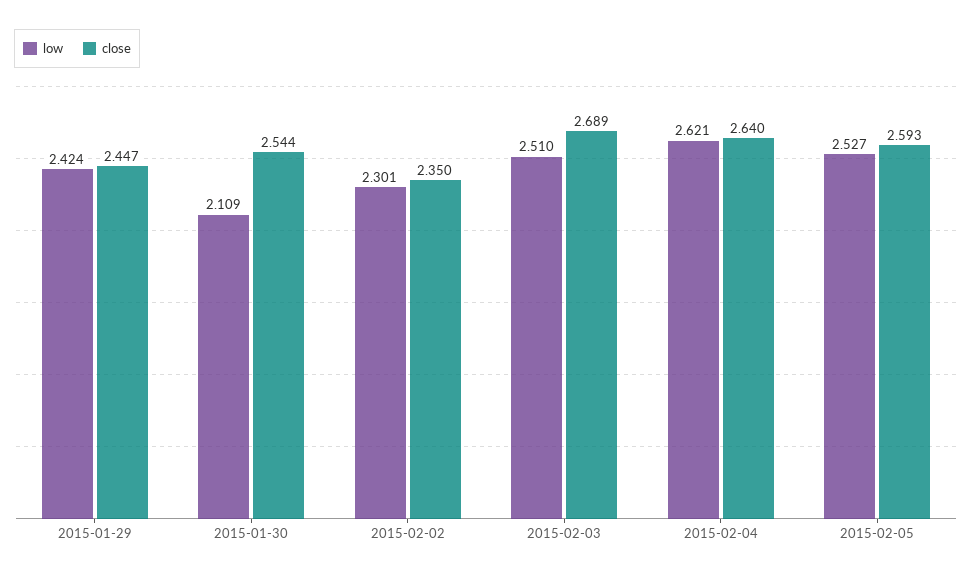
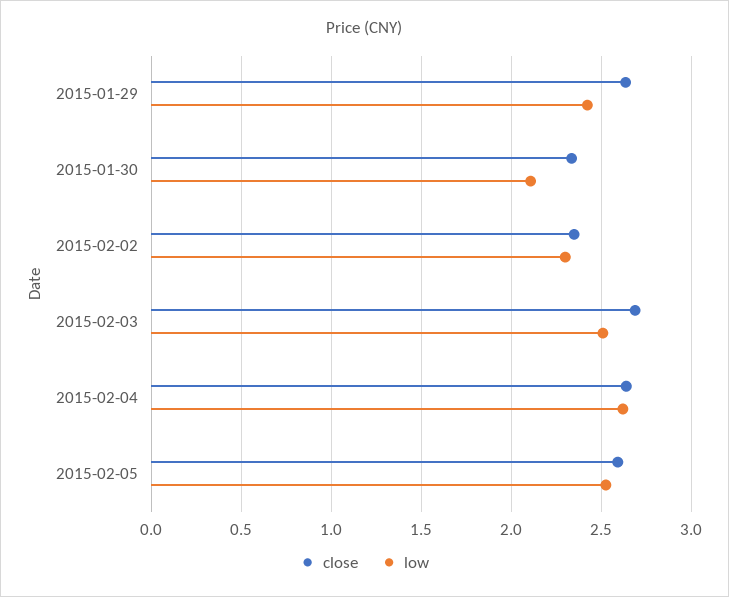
close, 2015-01-29: 2.447 -> 2.65
close, 2015-01-30: 2.544 -> 2.35

